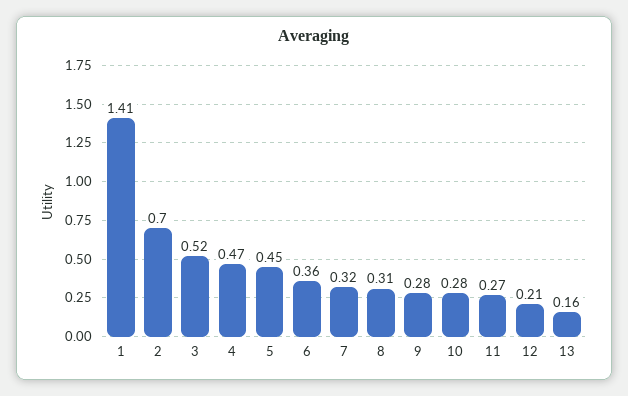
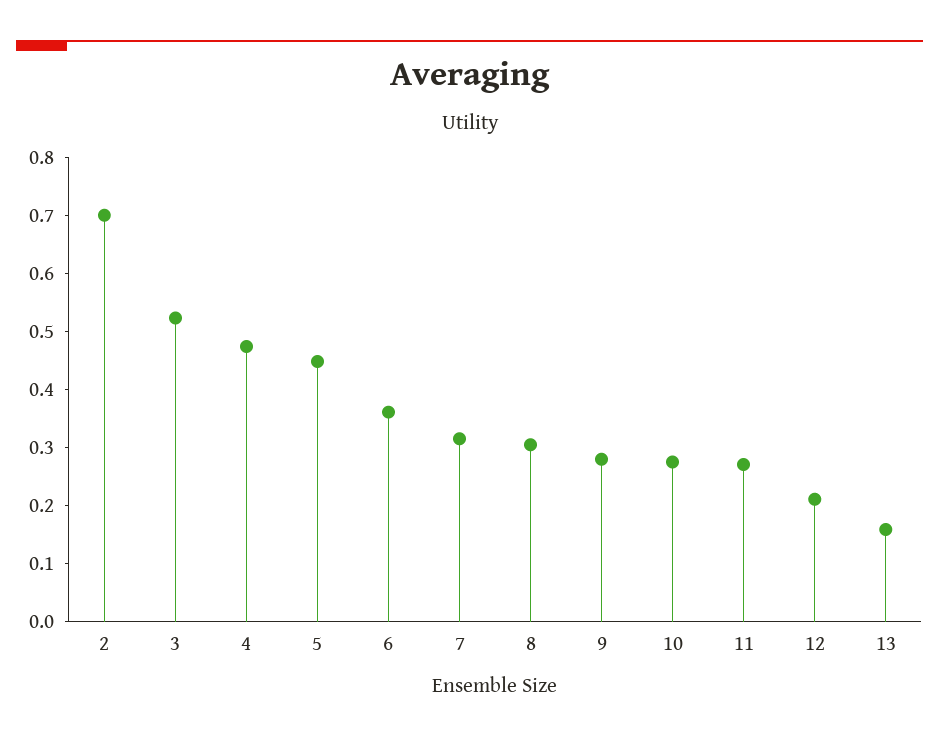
1: 1.41 -> none

